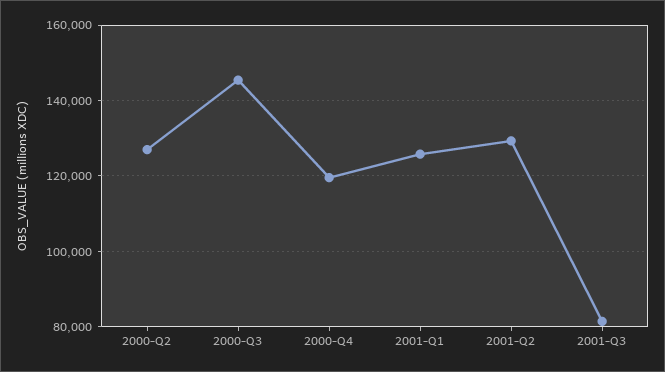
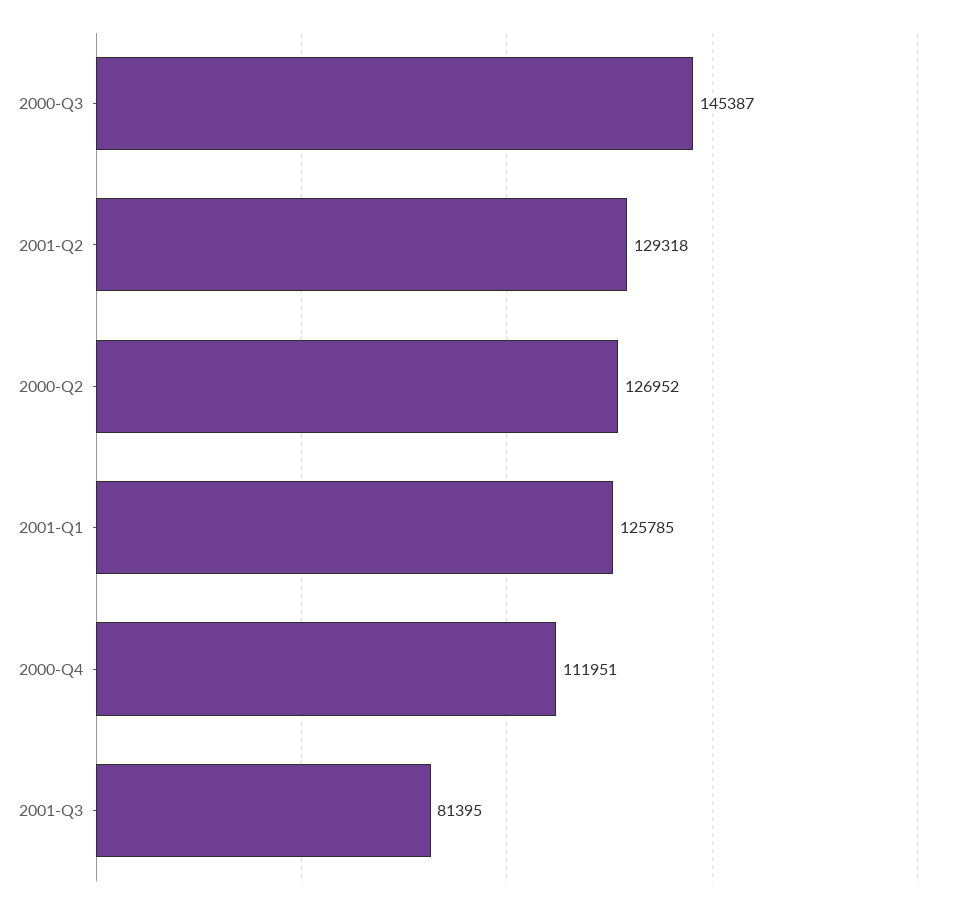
2000-Q4: 120000 -> 111951

